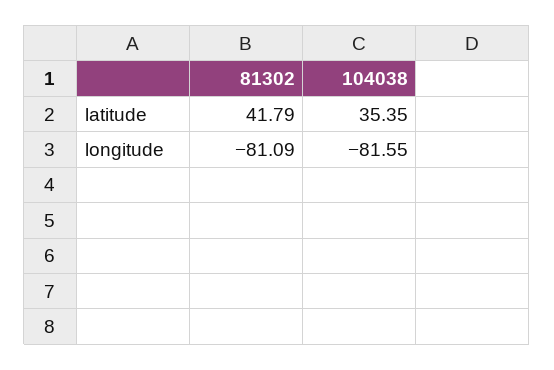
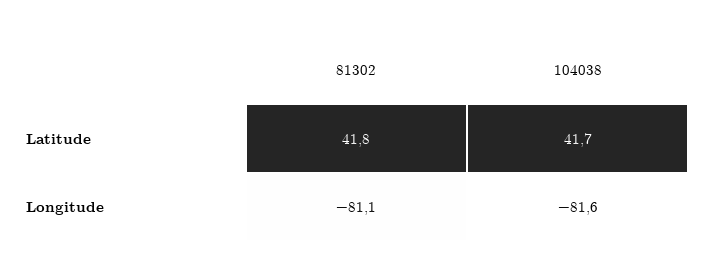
104038, latitude: 35.35 -> 41.7

